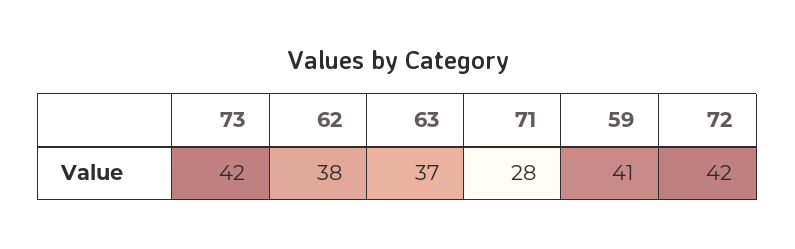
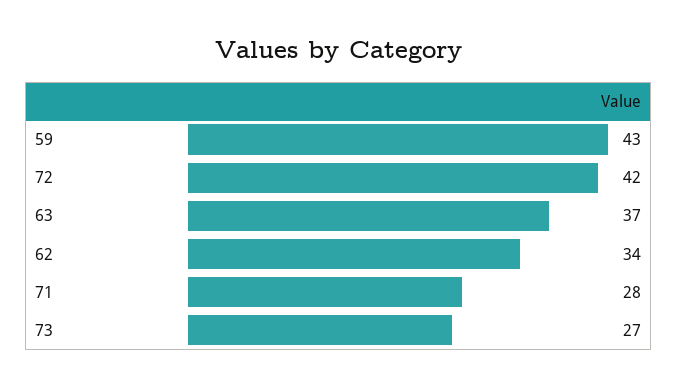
73: 42 -> 27
62: 38 -> 34
59: 41 -> 43

